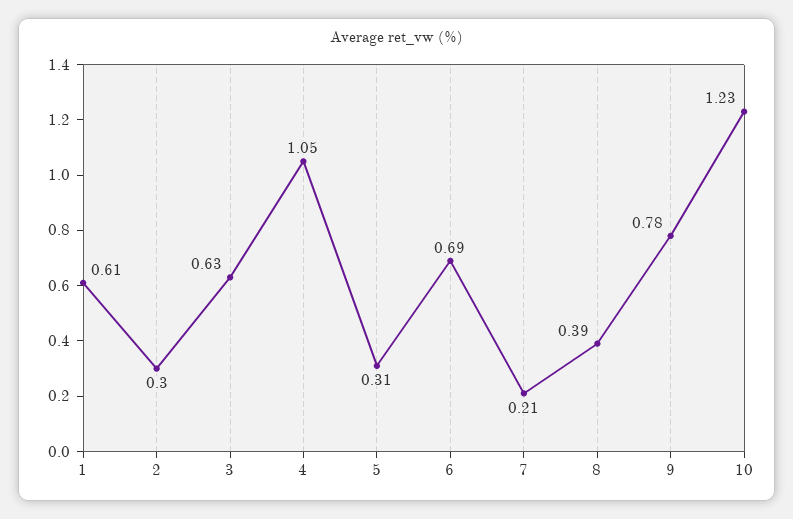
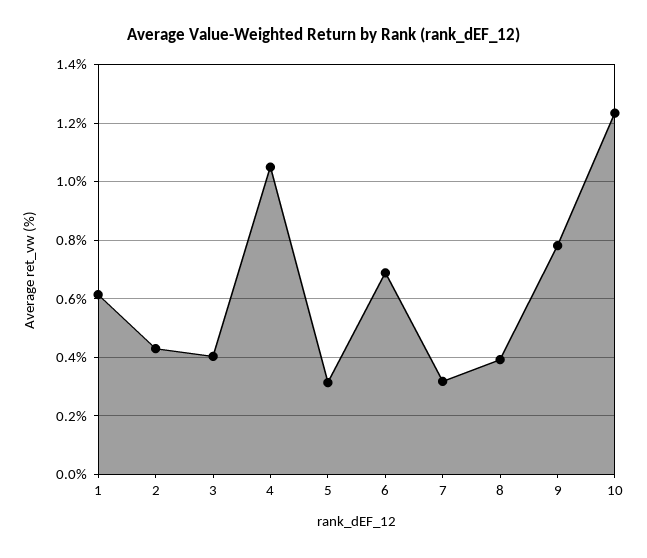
2: 0.3 -> 0.425
3: 0.63 -> 0.4
7: 0.21 -> 0.325

